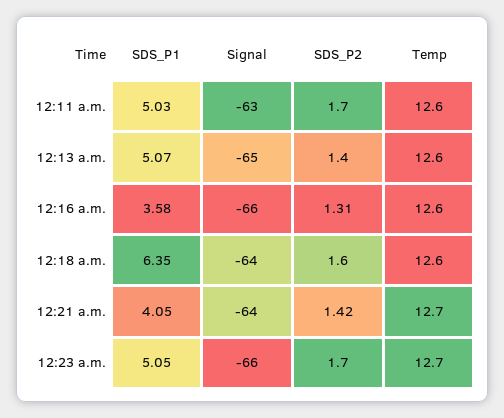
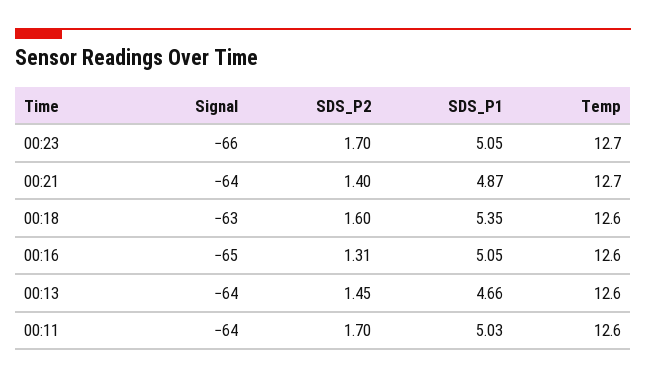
Signal, 12:11 a.m.: -63 -> -64
SDS_P1, 12:13 a.m.: 5.07 -> 4.66
Signal, 12:13 a.m.: -65 -> -64
SDS_P2, 12:13 a.m.: 1.4 -> 1.45
SDS_P1, 12:16 a.m.: 3.58 -> 5.05
Signal, 12:16 a.m.: -66 -> -65
SDS_P1, 12:18 a.m.: 6.35 -> 5.35
Signal, 12:18 a.m.: -64 -> -63
SDS_P1, 12:21 a.m.: 4.05 -> 4.87
SDS_P2, 12:21 a.m.: 1.42 -> 1.4

